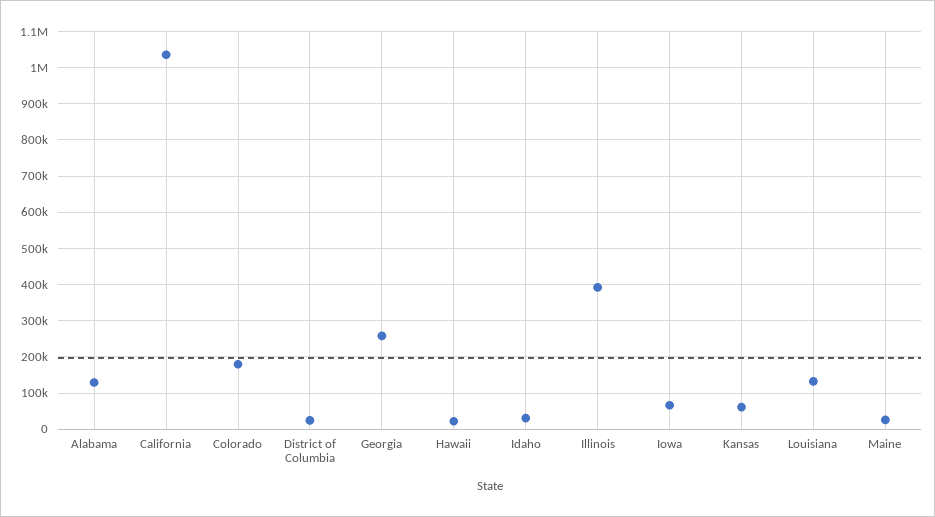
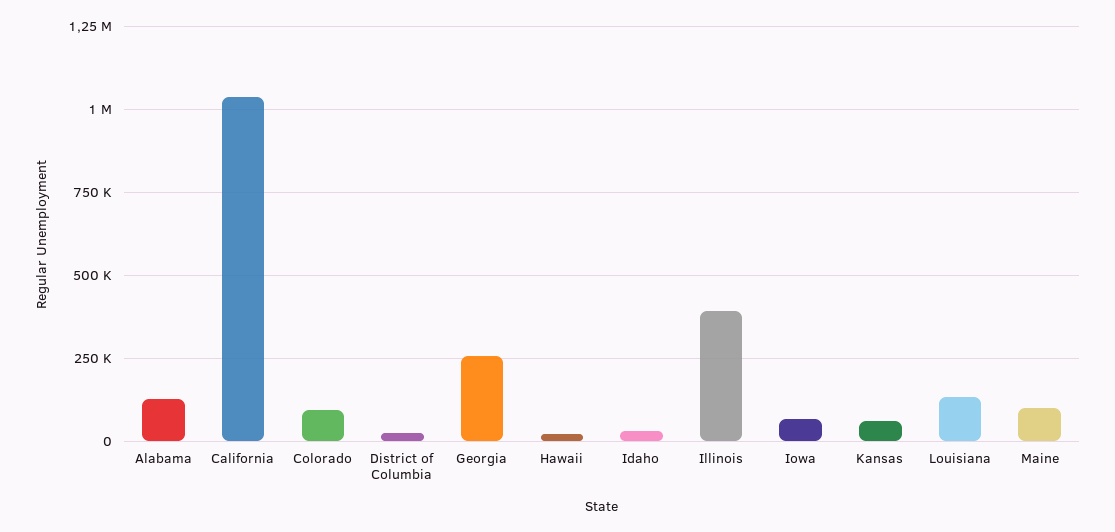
Colorado: 180000 -> 100000
Maine: 20000 -> 100000

